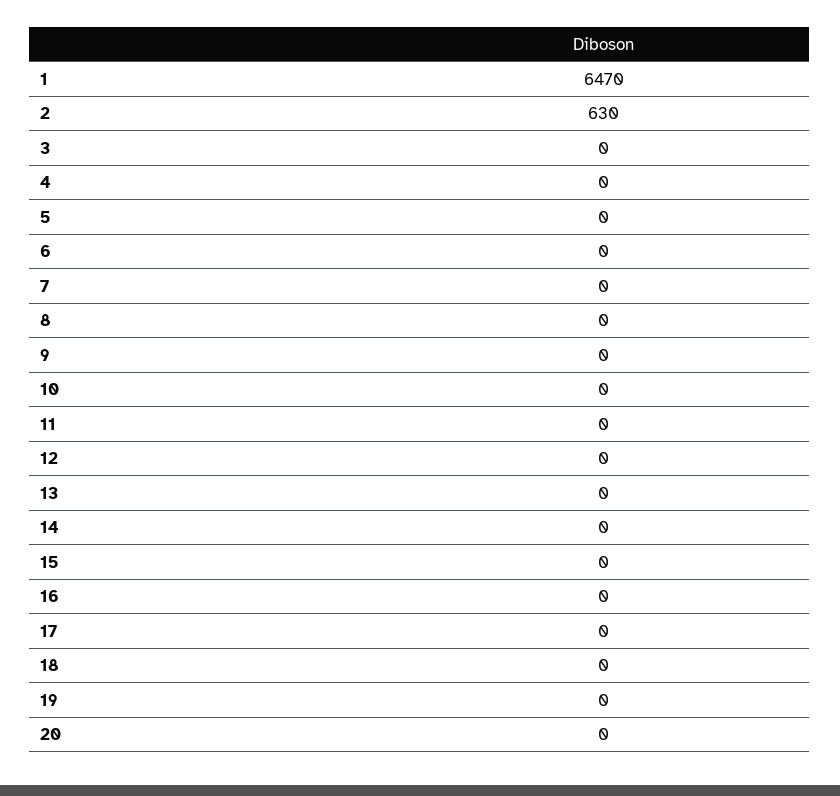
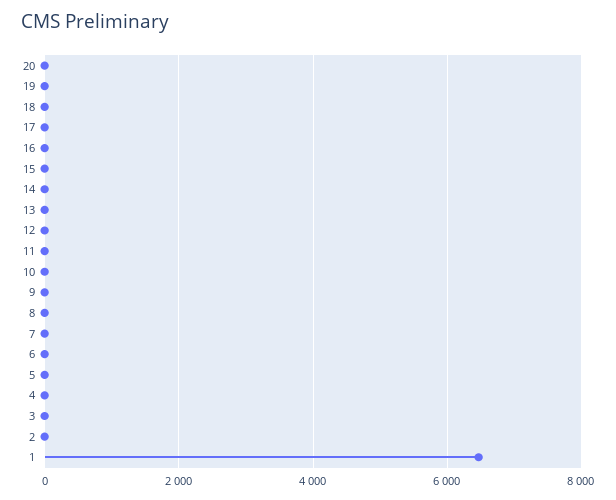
2: 630 -> 0

